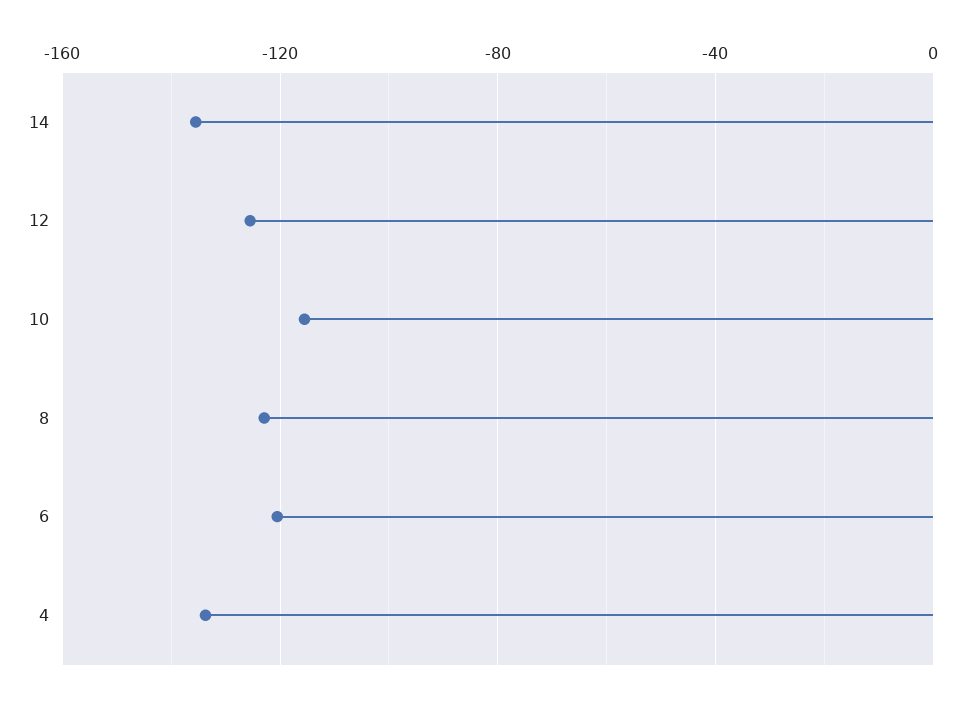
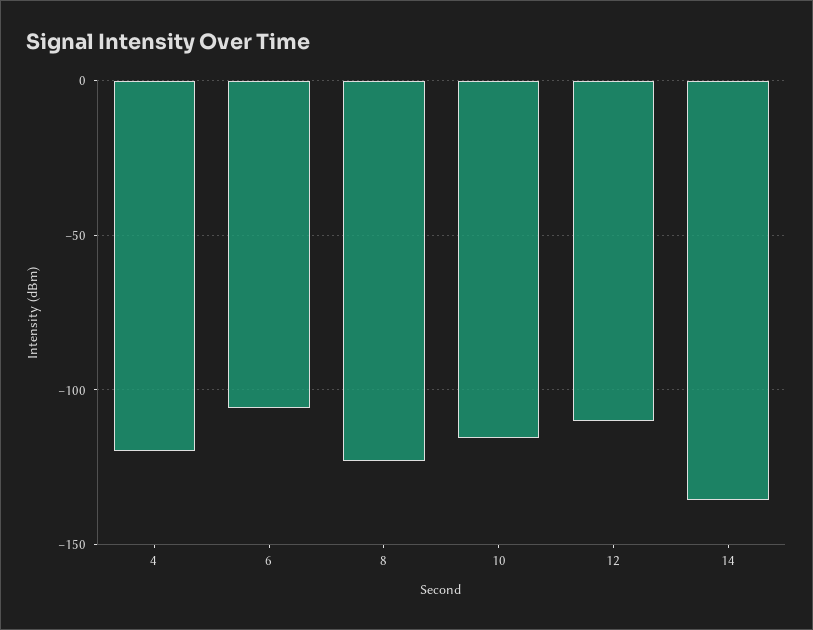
12: -125 -> -110
6: -120 -> -105
4: -135 -> -120

